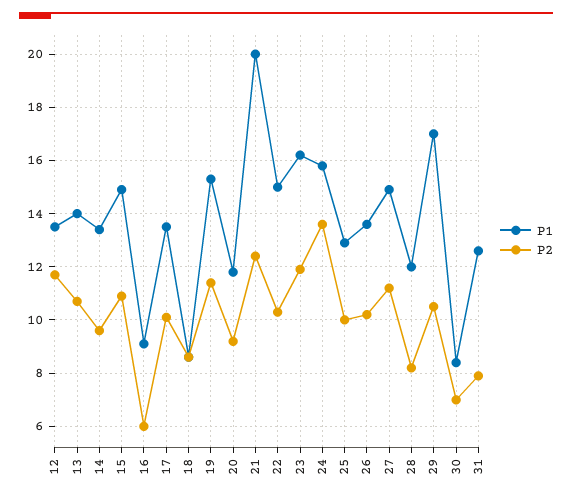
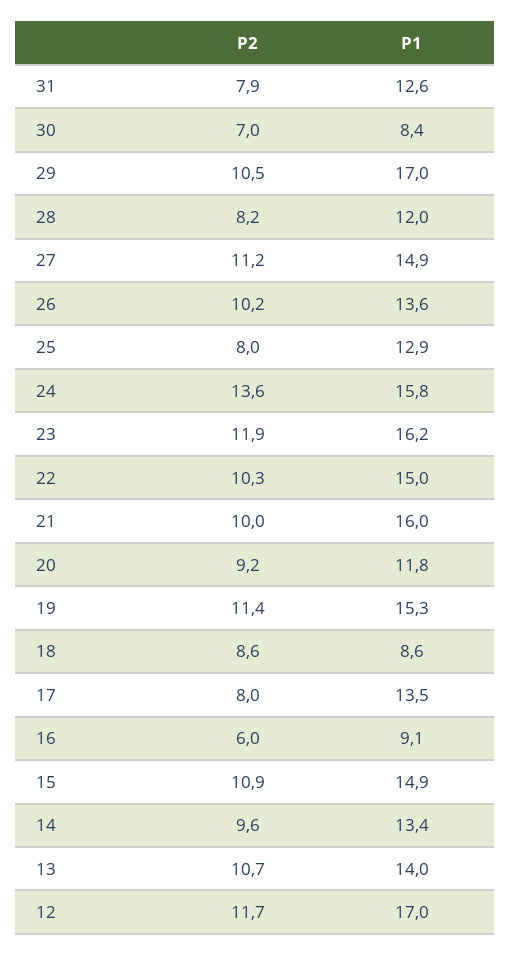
P1, 12: 13.5 -> 17
P2, 17: 10 -> 8
P1, 21: 20 -> 16
P2, 21: 12.5 -> 10
P2, 25: 10 -> 8

